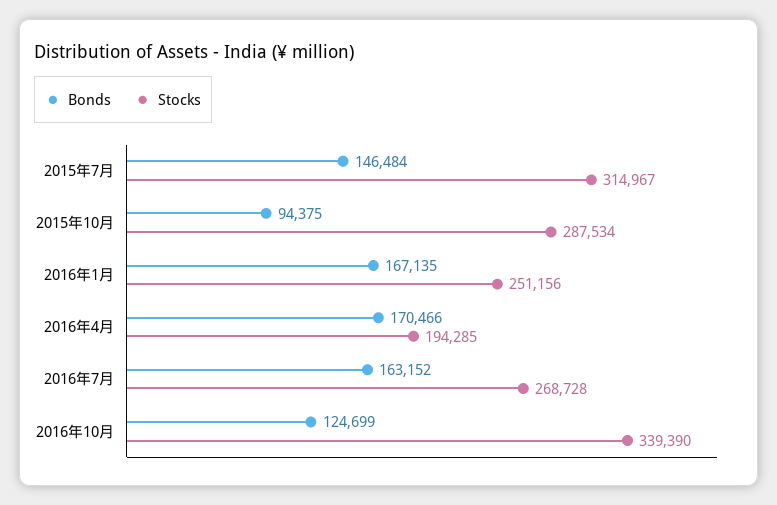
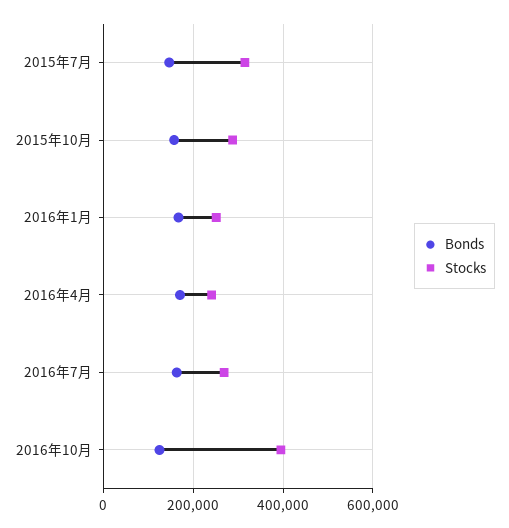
Bonds, 2015年10月: 94375 -> 160000
Stocks, 2016年4月: 194285 -> 240000
Stocks, 2016年10月: 339390 -> 400000

